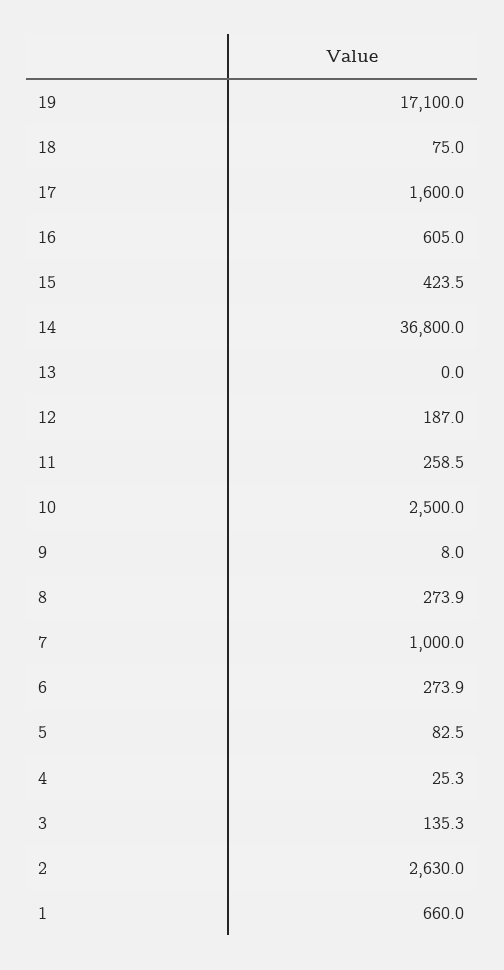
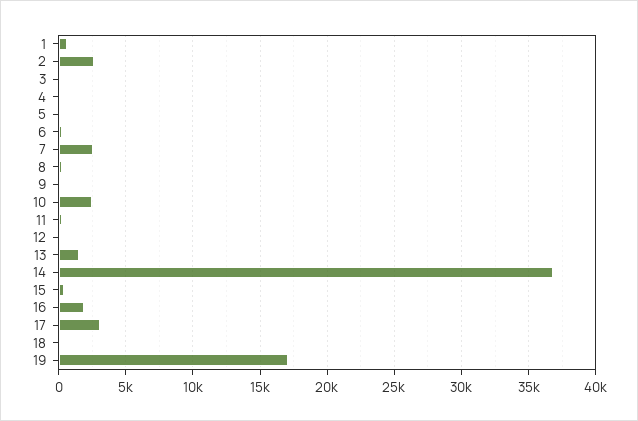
17: 1600 -> 3000
16: 605 -> 2000
13: 0 -> 1500
7: 1000 -> 2500

